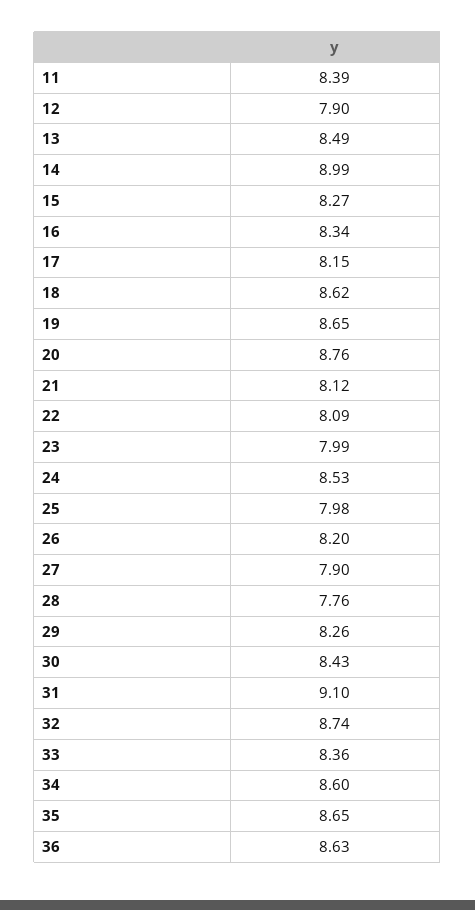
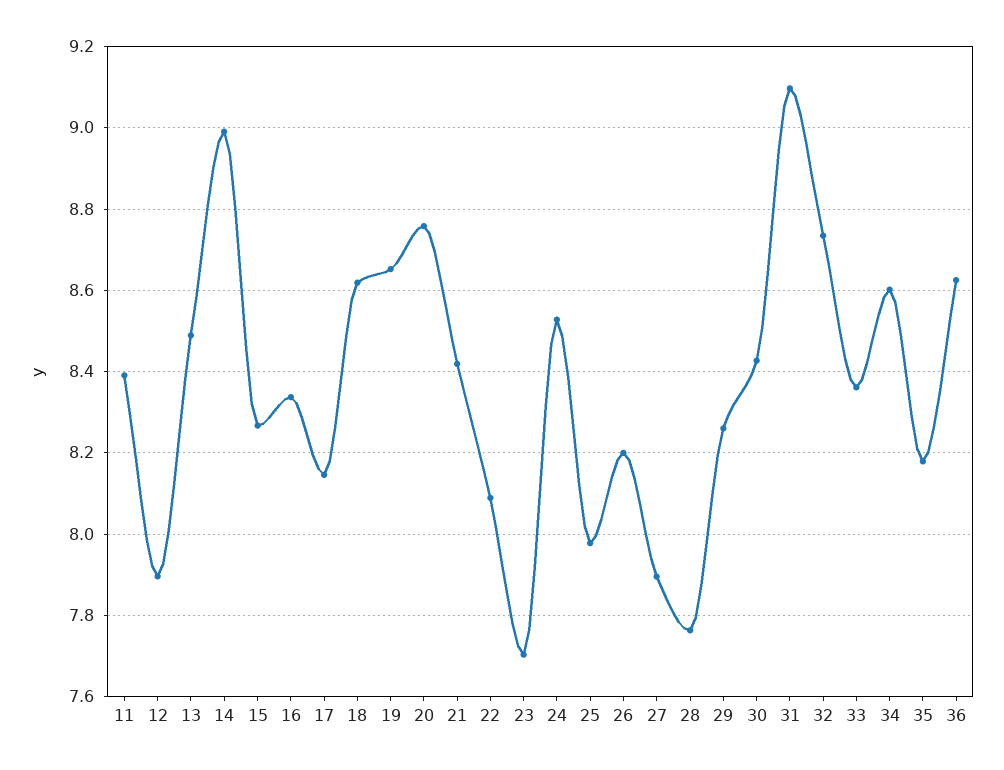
21: 8.12 -> 8.42
23: 7.99 -> 7.7
35: 8.65 -> 8.18

